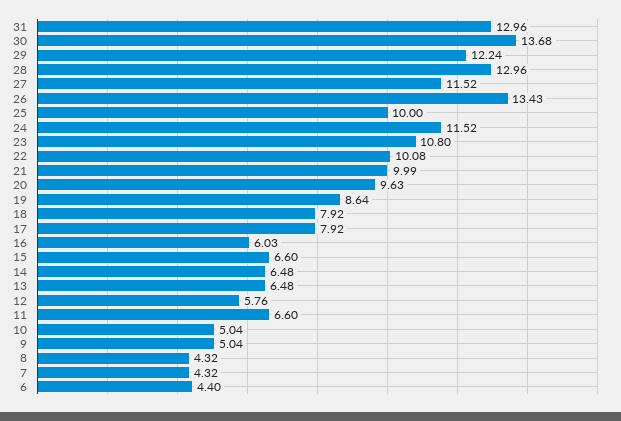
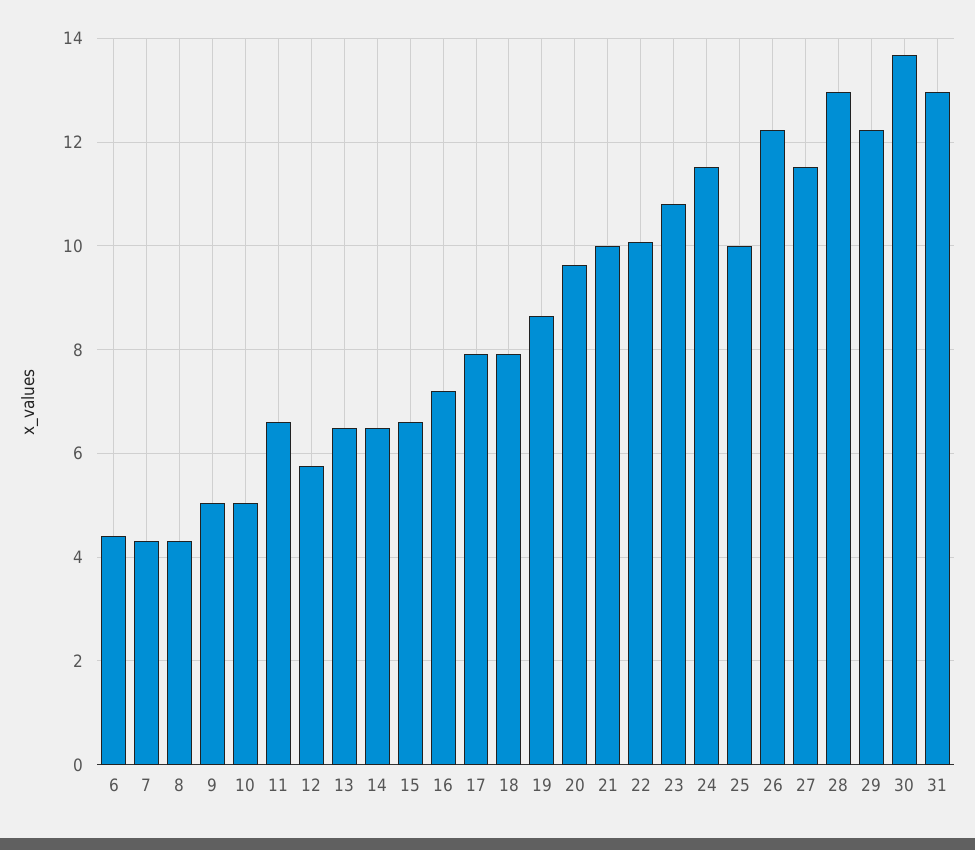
26: 13.43 -> 12.2
16: 6.03 -> 7.2

